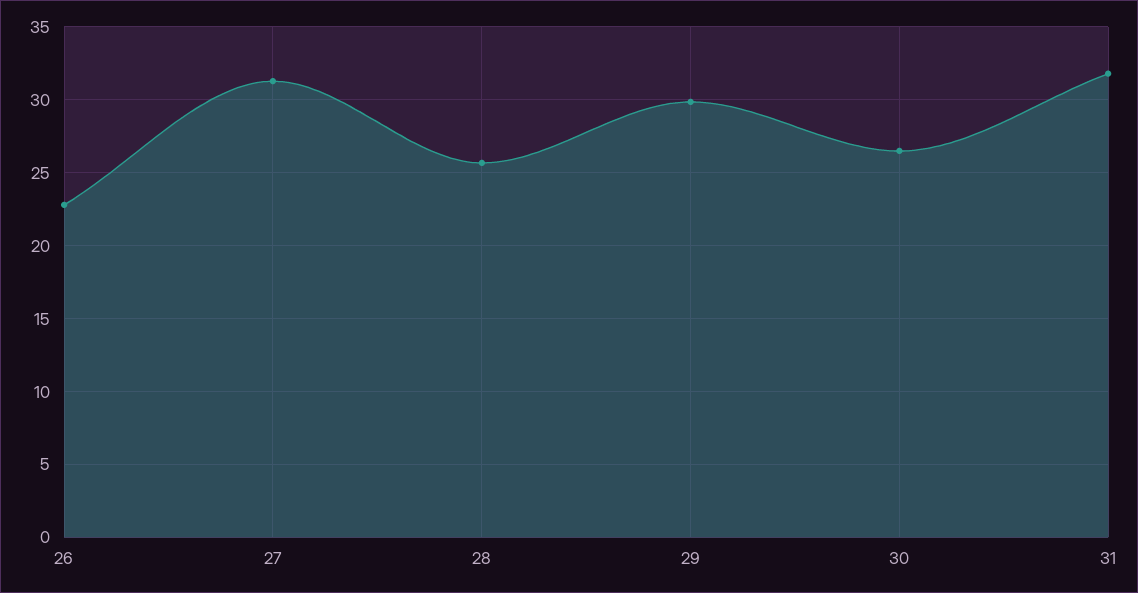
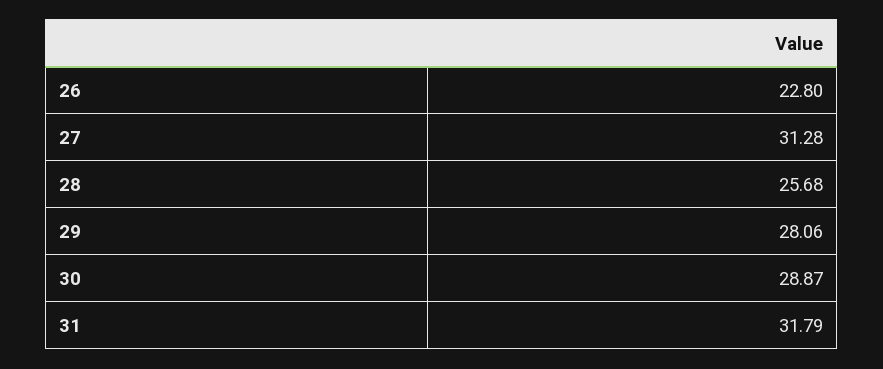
29: 30 -> 28.06
30: 26.5 -> 28.87

